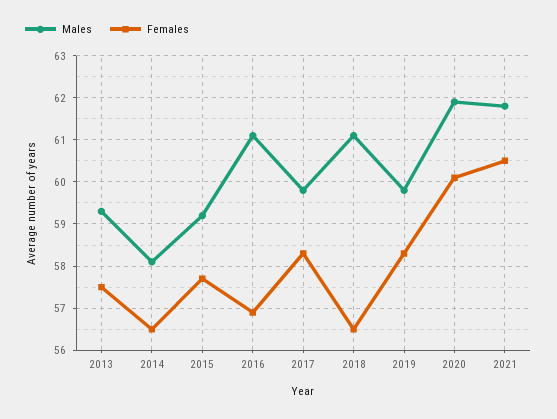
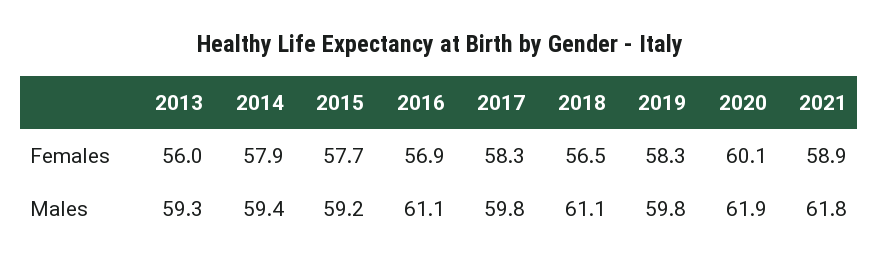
Females, 2013: 57.5 -> 56
Males, 2014: 58 -> 59.4
Females, 2014: 56.5 -> 57.9
Females, 2021: 60.5 -> 58.9

